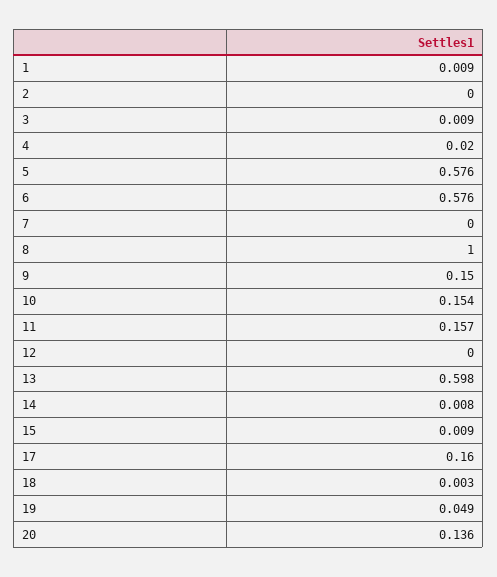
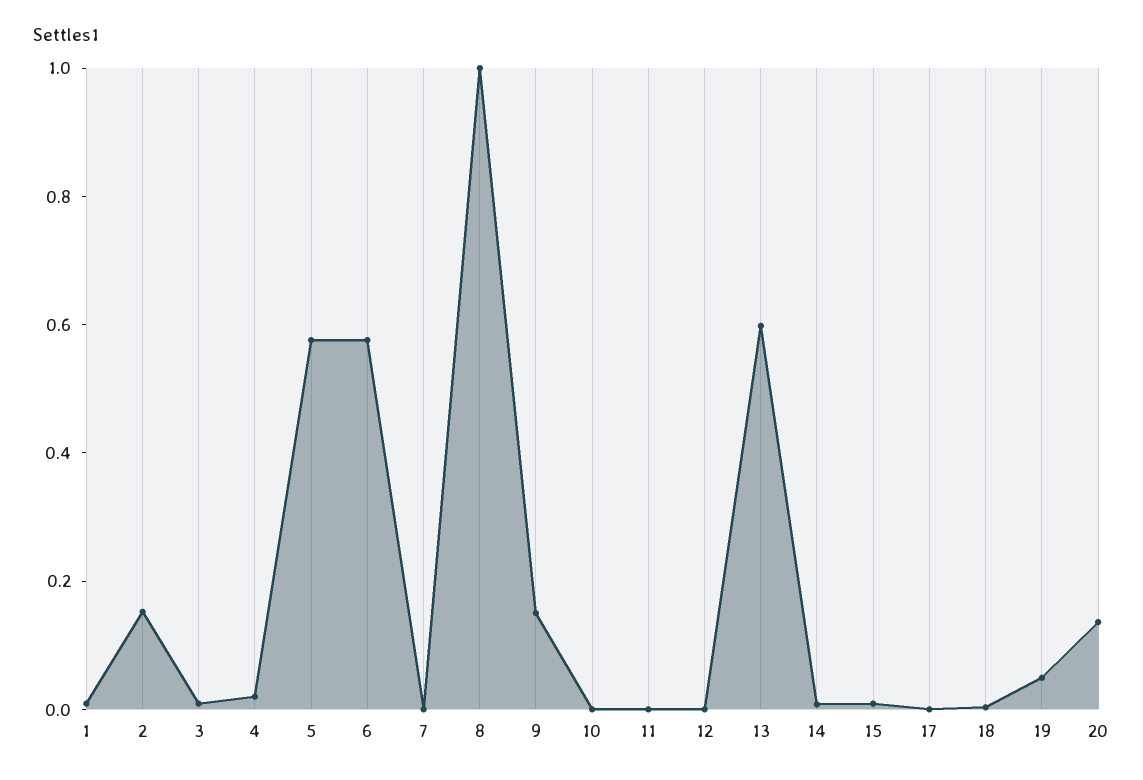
2: 0 -> 0.15
10: 0.154 -> 0
11: 0.157 -> 0
17: 0.16 -> 0

